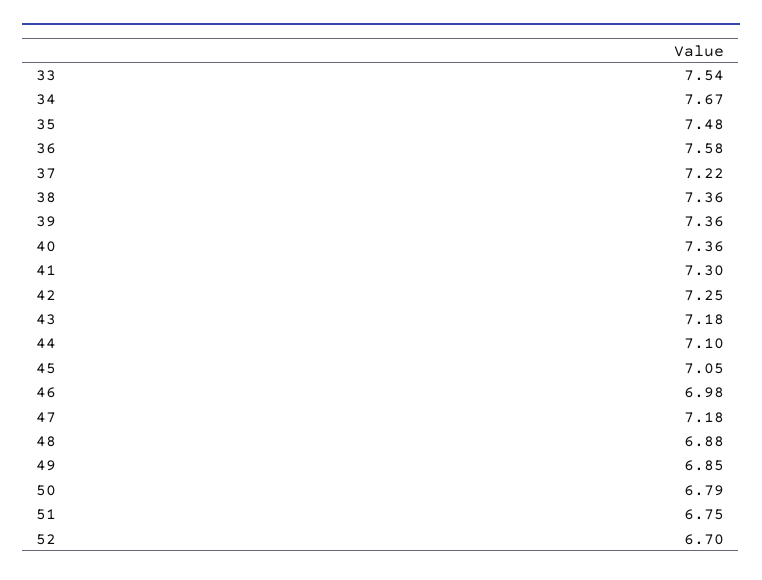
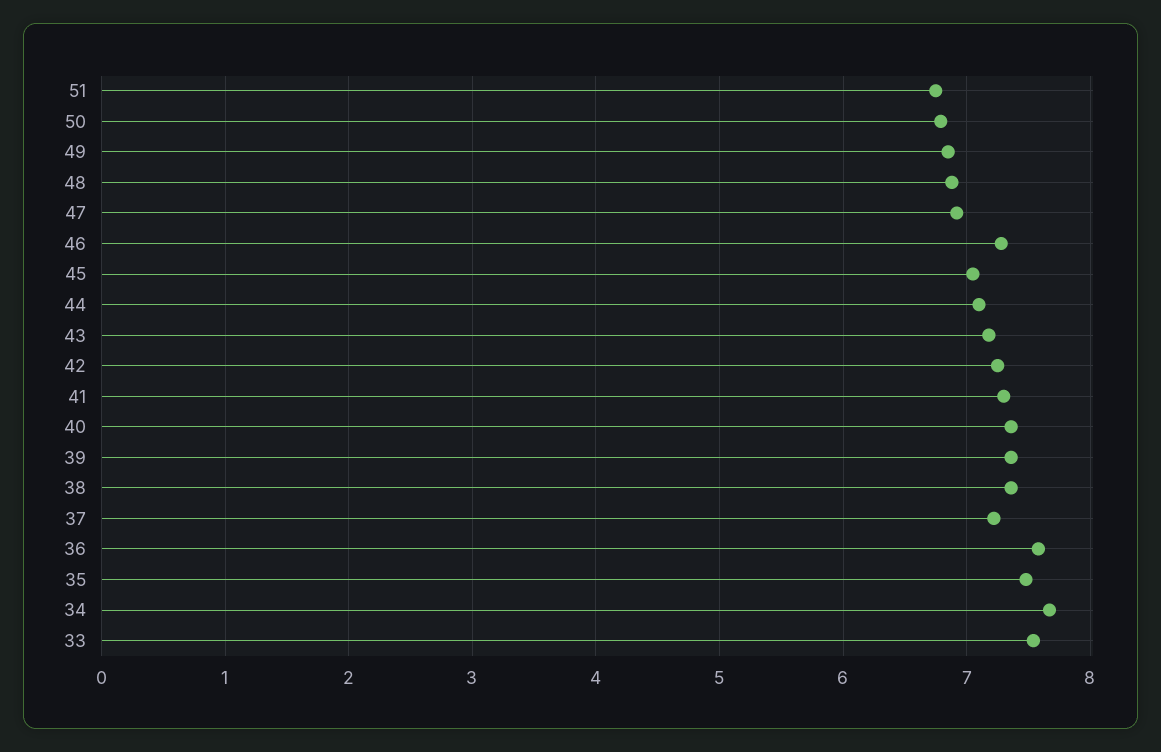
46: 6.98 -> 7.3
47: 7.18 -> 6.9
52: 6.7 -> none

